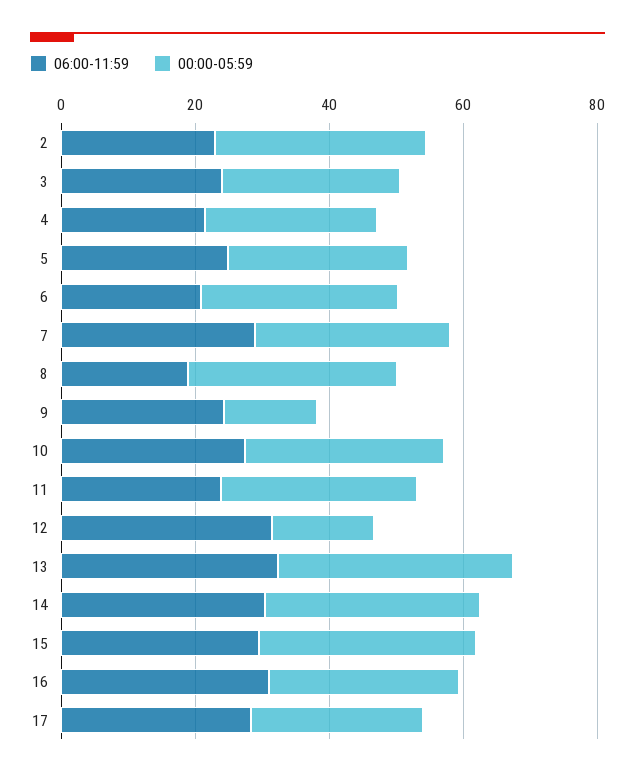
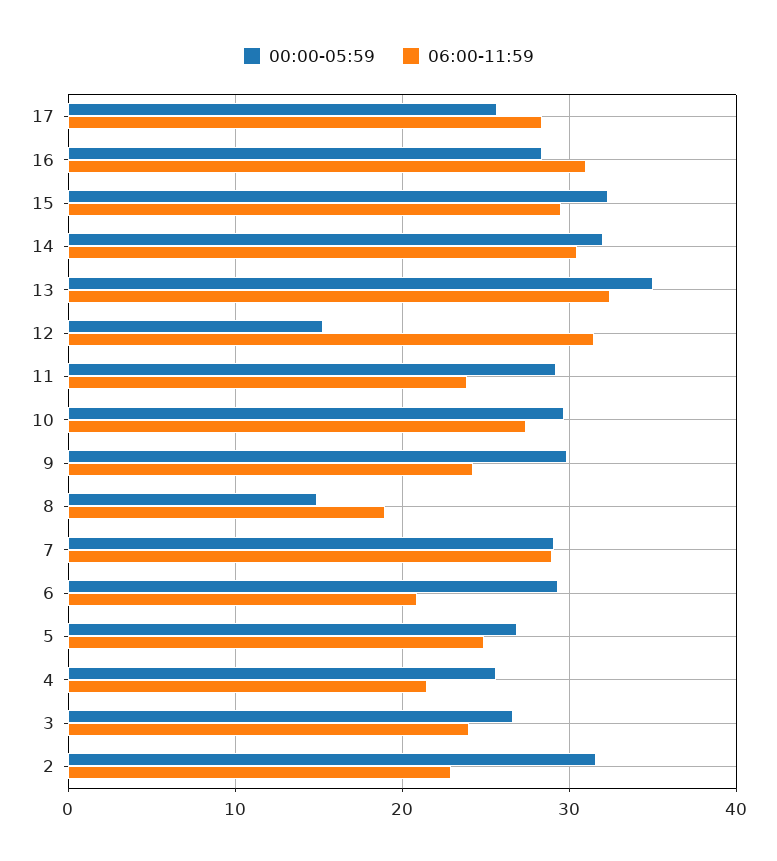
00:00-05:59, 8: 30 -> 15
00:00-05:59, 9: 15 -> 30

